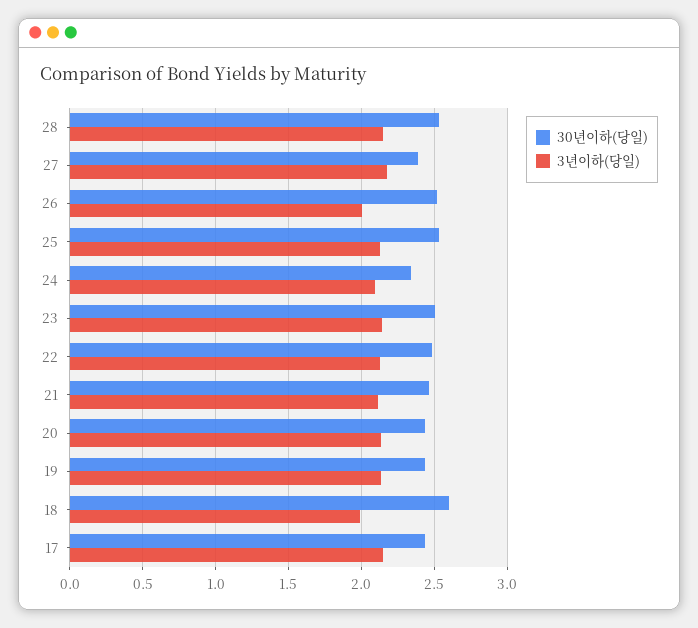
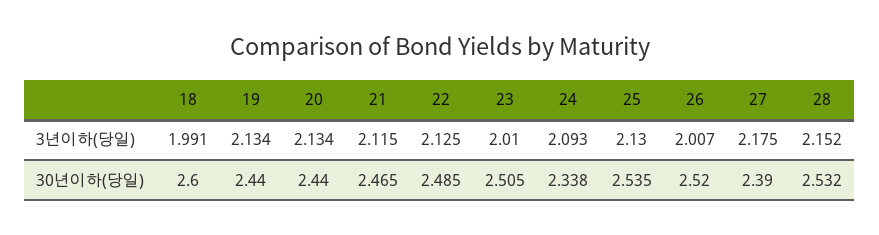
3년이하(당일), 23: 2.15 -> 2.01
30년이하(당일), 17: 2.45 -> none
3년이하(당일), 17: 2.15 -> none

